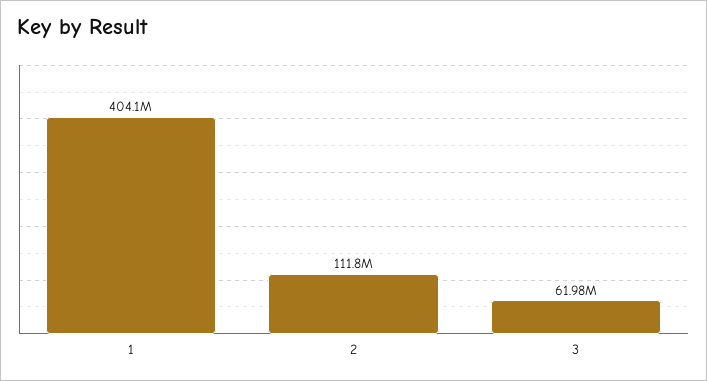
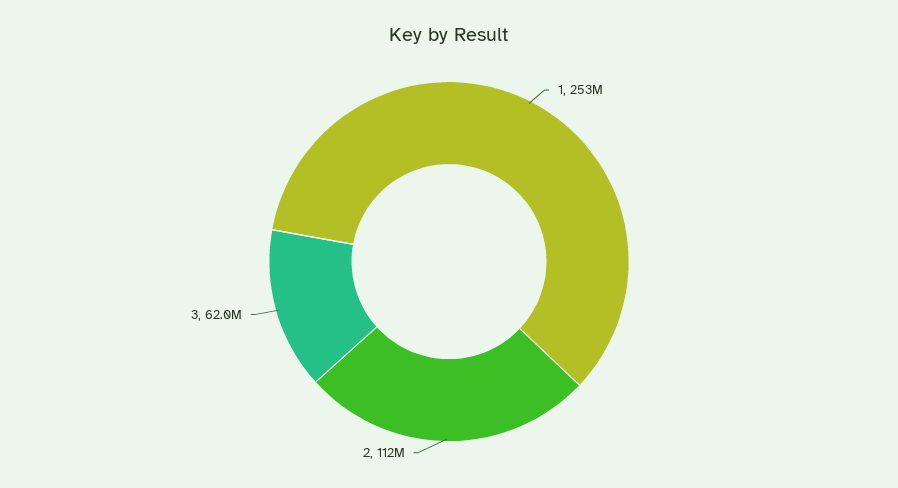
1: 404100000 -> 253000000

